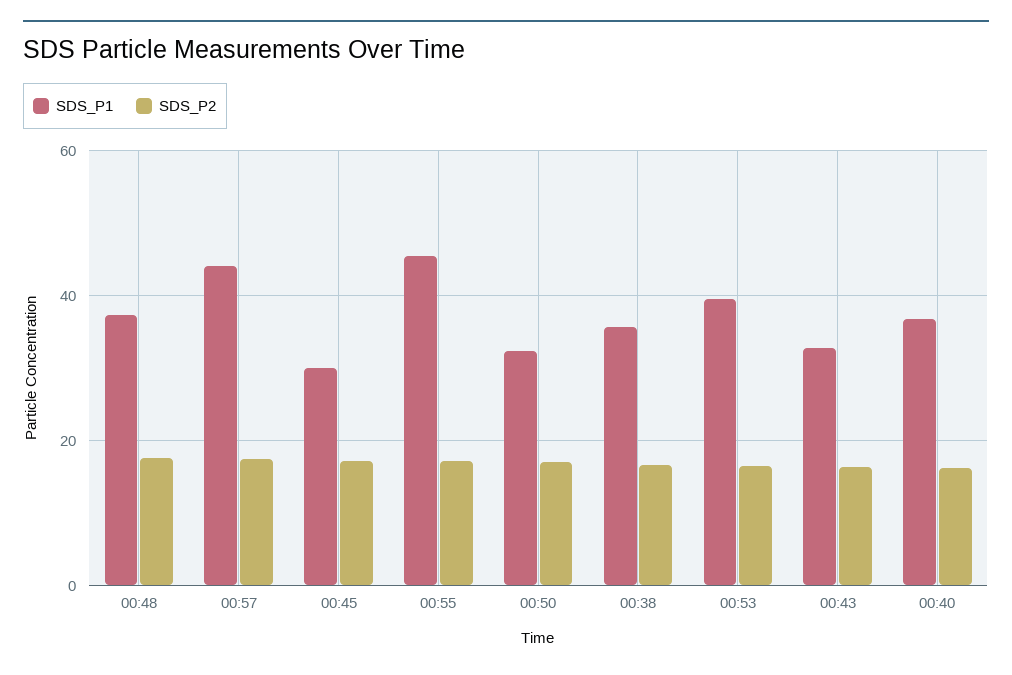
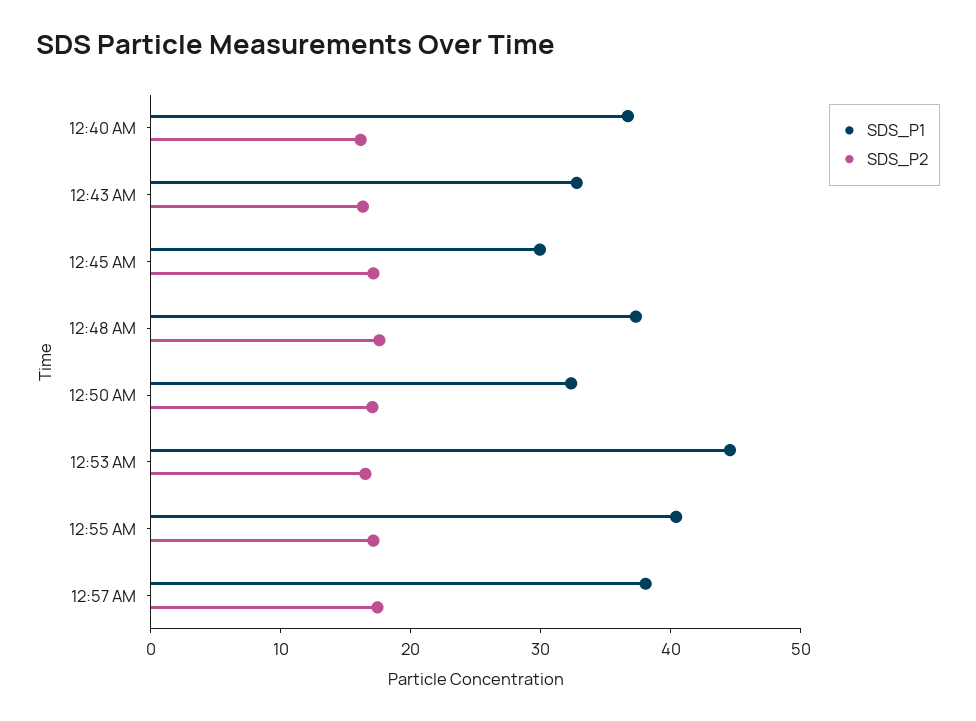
SDS_P1, 00:57: 44 -> 38
SDS_P1, 00:55: 46 -> 40
SDS_P1, 00:38: 36 -> none
SDS_P2, 00:38: 16 -> none
SDS_P1, 00:53: 40 -> 44

